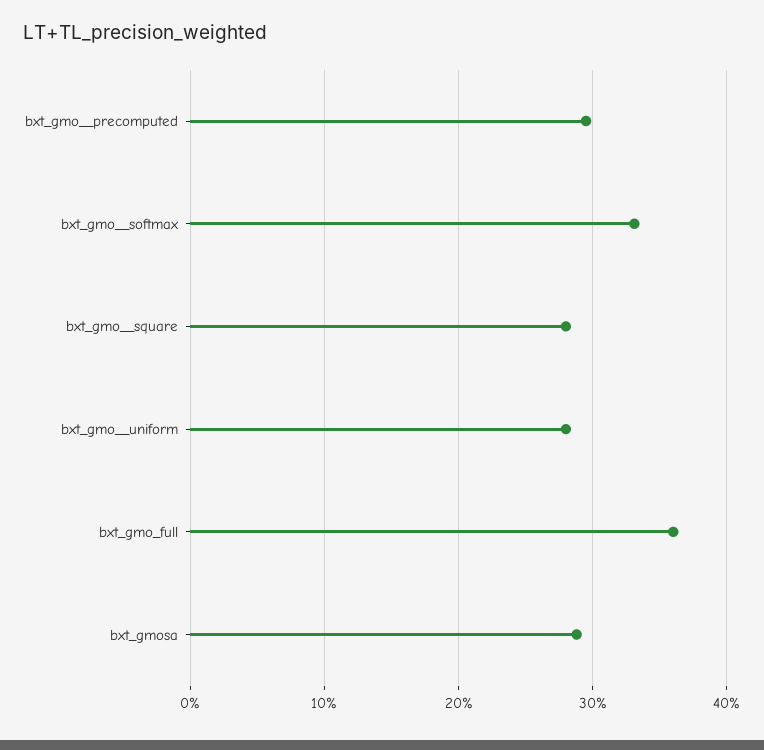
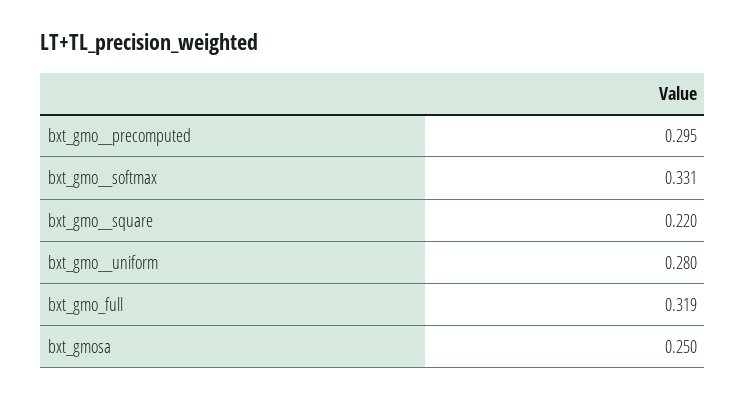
bxt_gmo__square: 0.28 -> 0.22
bxt_gmo_full: 0.36 -> 0.319
bxt_gmosa: 0.29 -> 0.25

